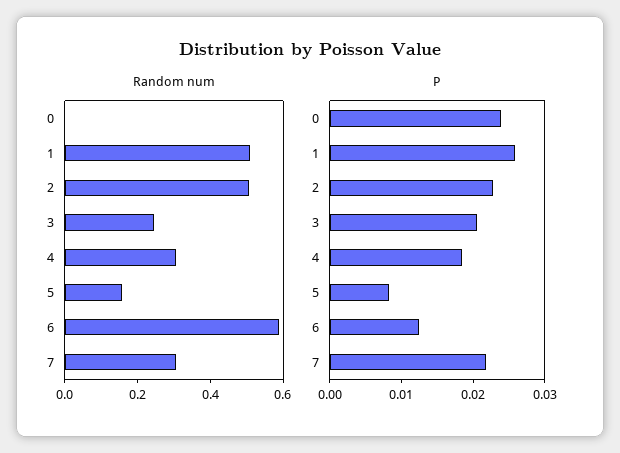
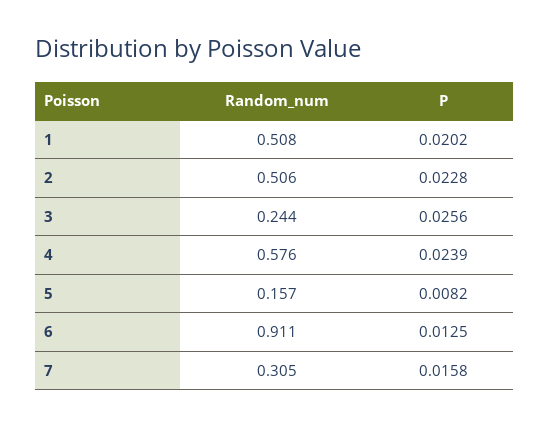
Random num, 0: 0 -> none
Random num, 4: 0.3 -> 0.576
Random num, 6: 0.6 -> 0.911
P, 0: 0.024 -> none
P, 1: 0.026 -> 0.0202
P, 3: 0.02 -> 0.0256
P, 4: 0.018 -> 0.0239
P, 7: 0.022 -> 0.0158

